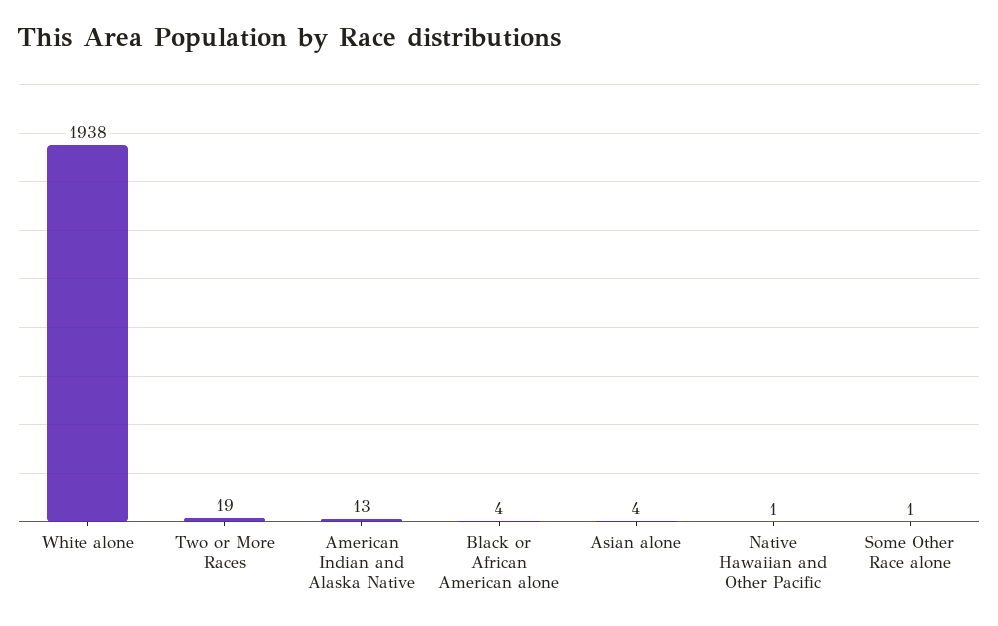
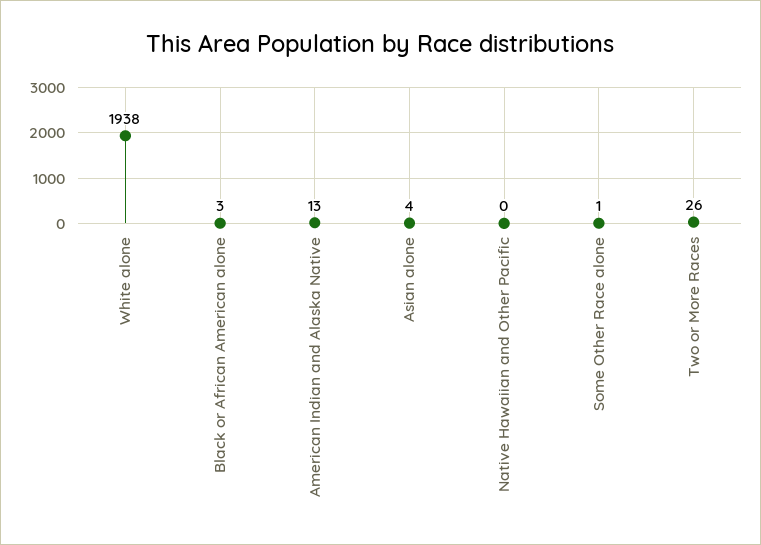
Two or More Races: 19 -> 26
Black or African American alone: 4 -> 3
Native Hawaiian and Other Pacific: 1 -> 0

